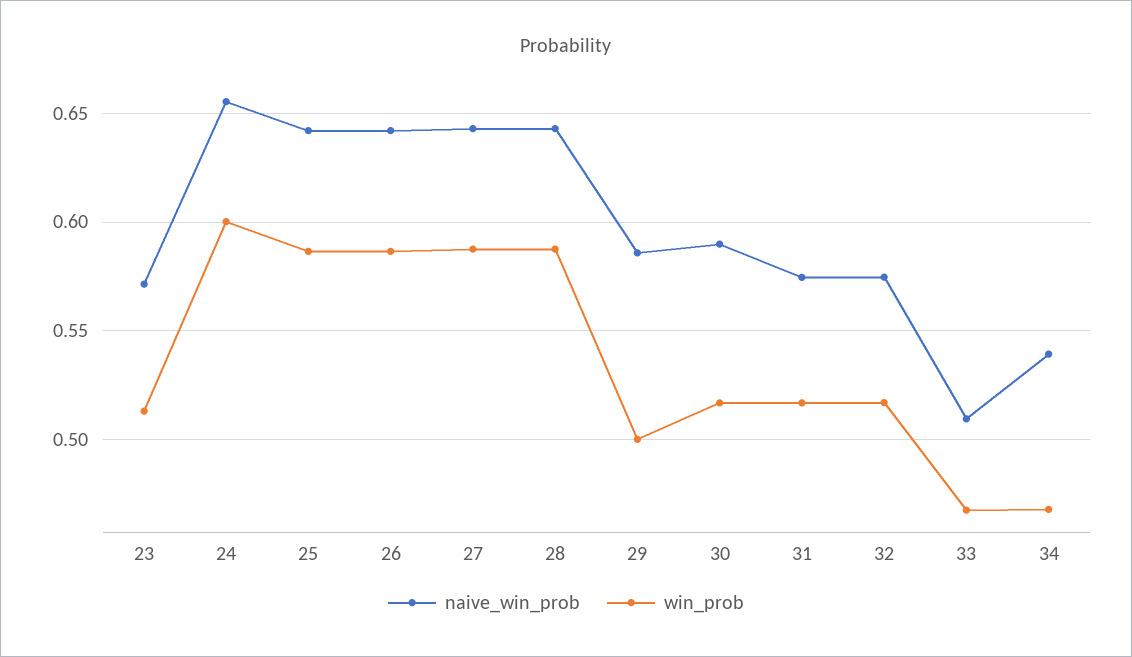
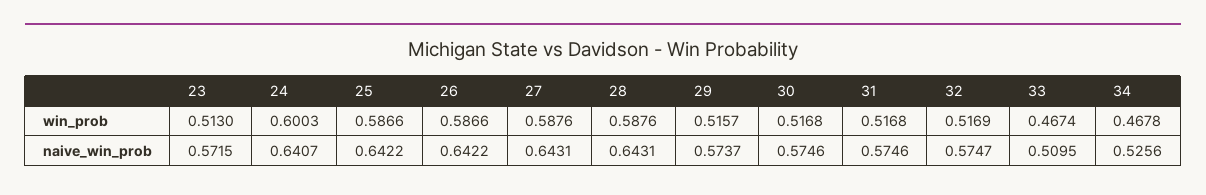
naive_win_prob, 24: 0.655 -> 0.6407
naive_win_prob, 29: 0.585 -> 0.5737
win_prob, 29: 0.5 -> 0.5157
naive_win_prob, 30: 0.59 -> 0.5746
naive_win_prob, 34: 0.54 -> 0.5256

